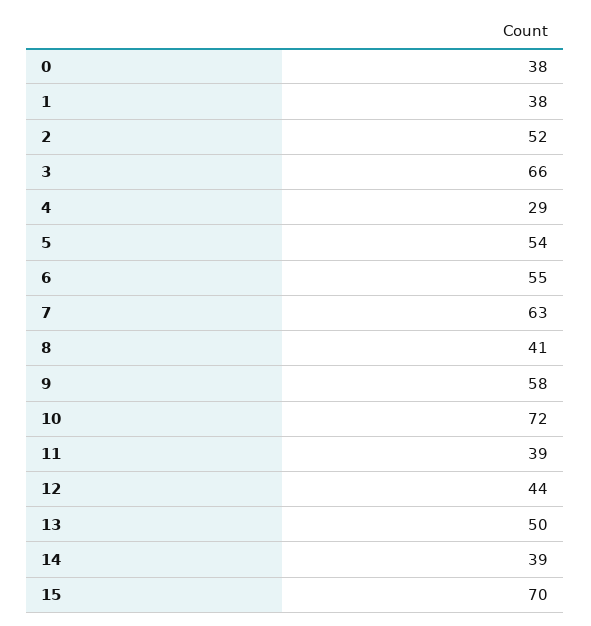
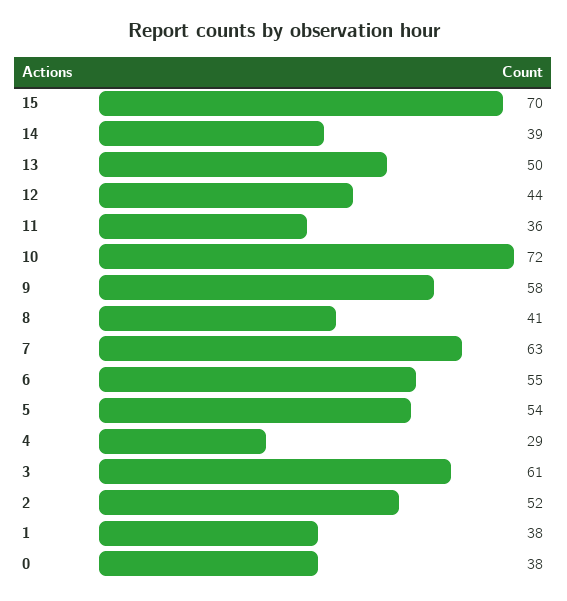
3: 66 -> 61
11: 39 -> 36

